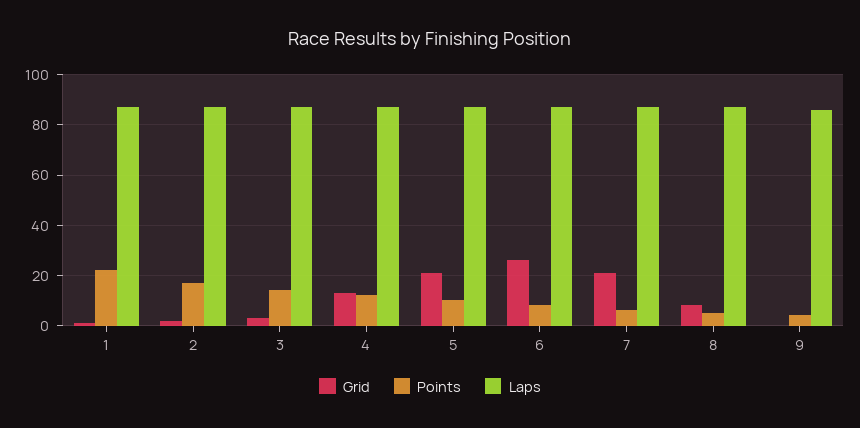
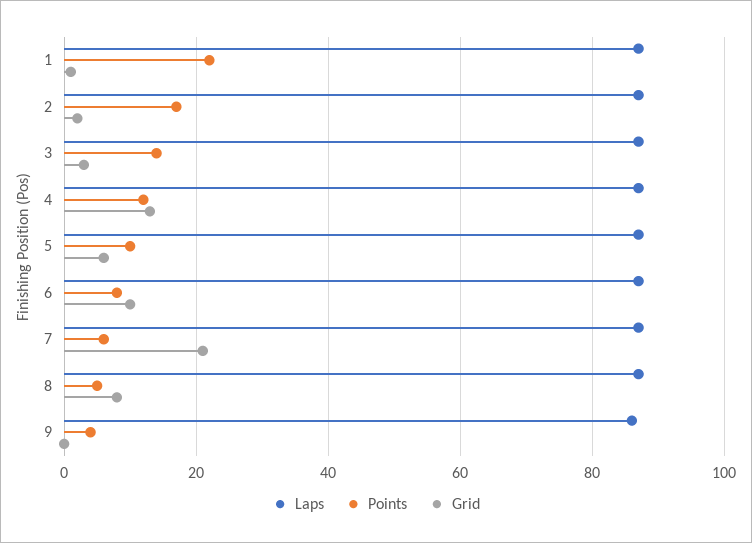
Grid, 5: 20 -> 5
Grid, 6: 25 -> 10

